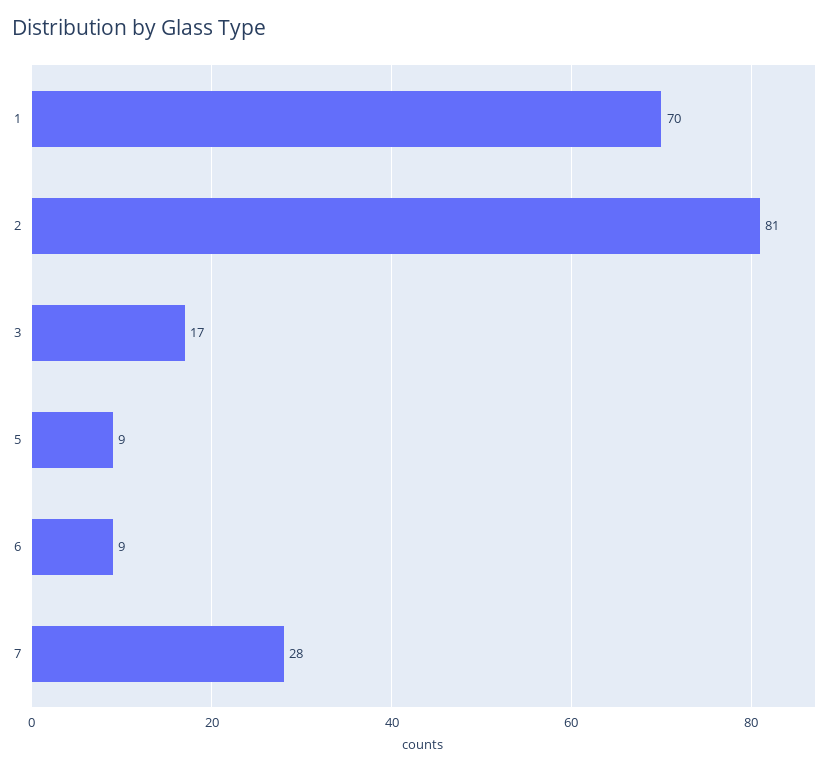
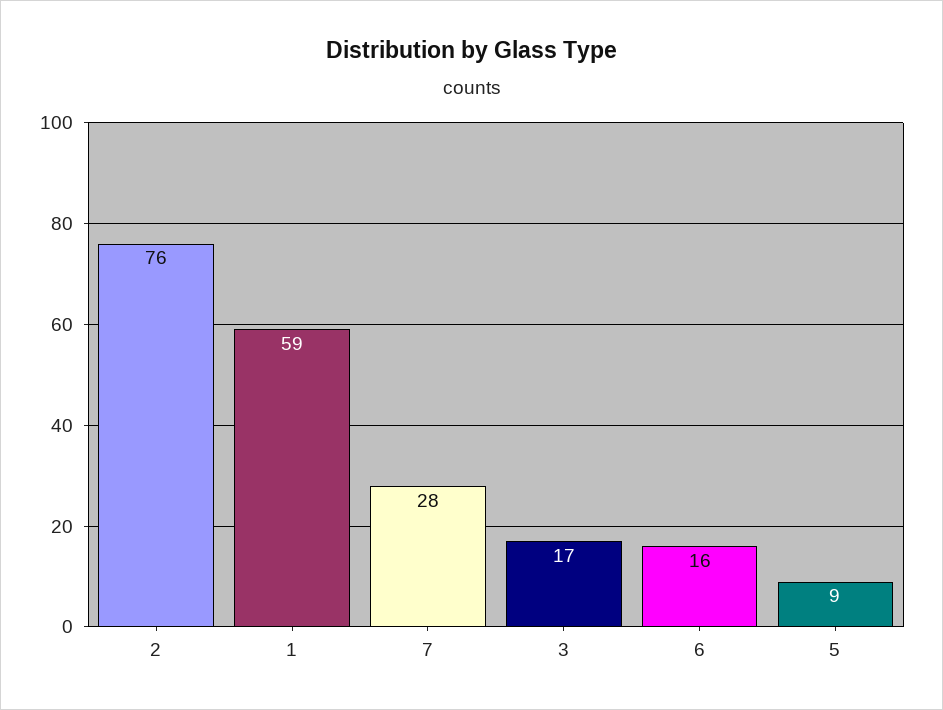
1: 70 -> 59
2: 81 -> 76
6: 9 -> 16

